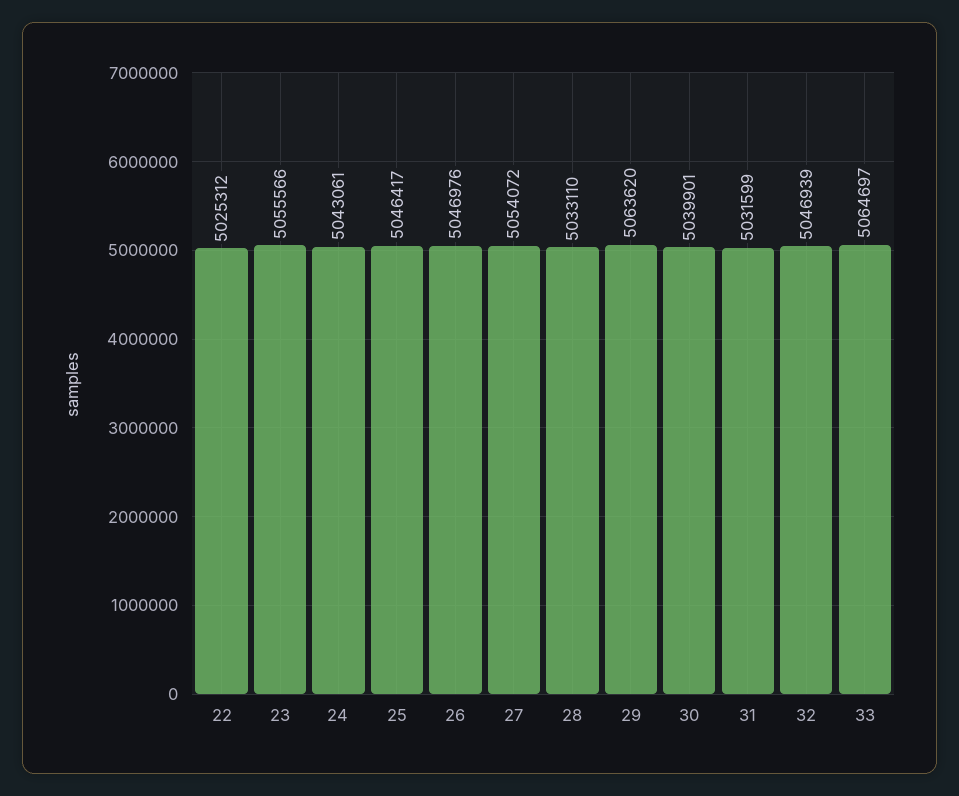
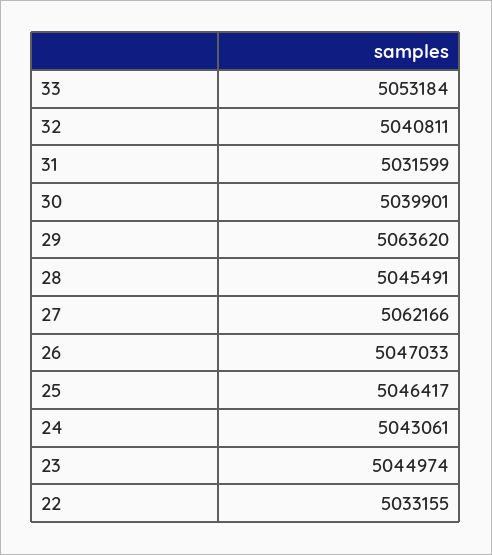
22: 5025312 -> 5033155
23: 5055566 -> 5044974
26: 5046976 -> 5047033
27: 5054072 -> 5062166
28: 5033110 -> 5045491
32: 5046939 -> 5040811
33: 5064697 -> 5053184

